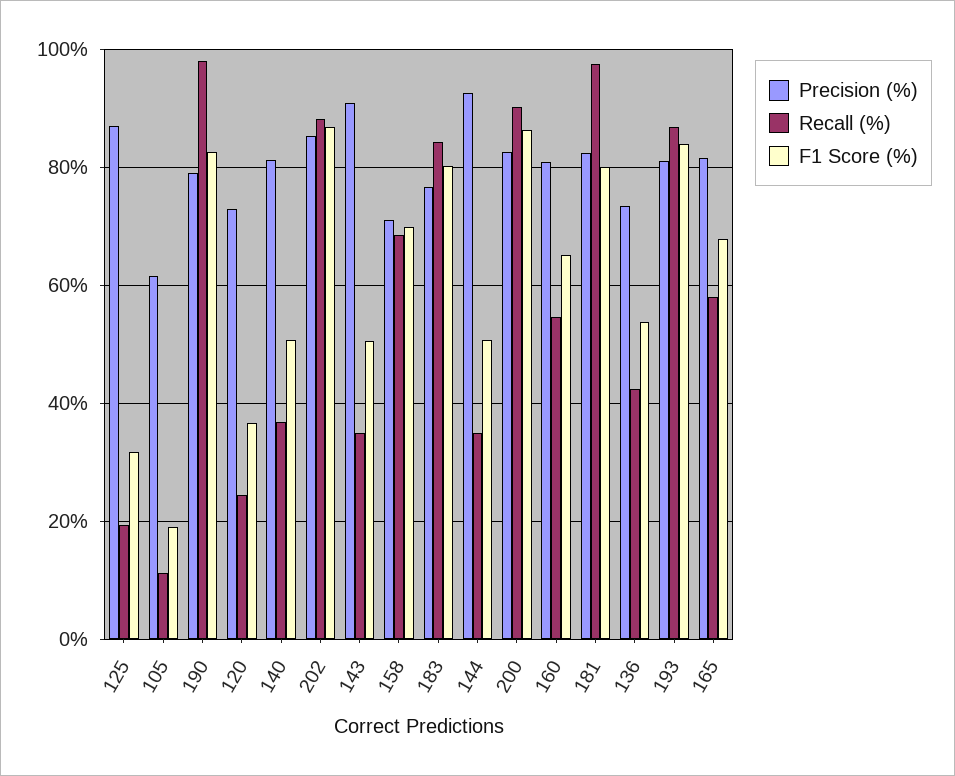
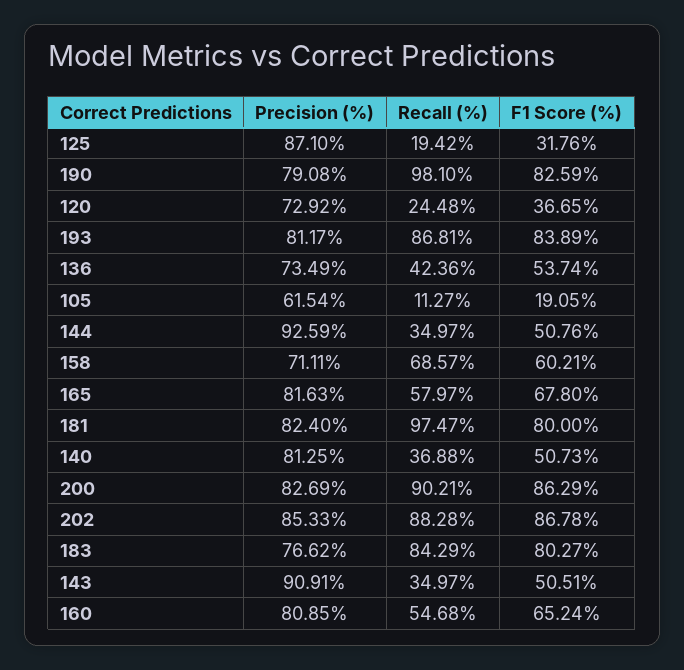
F1 Score (%), 158: 70 -> 60.21

